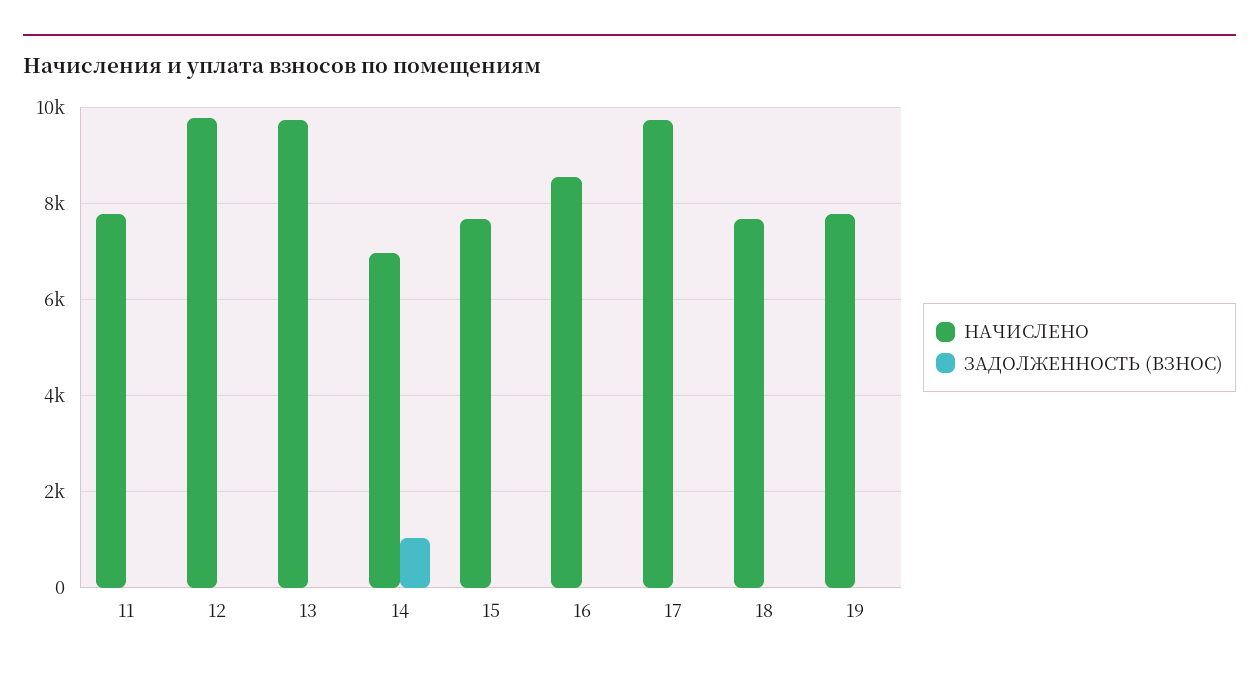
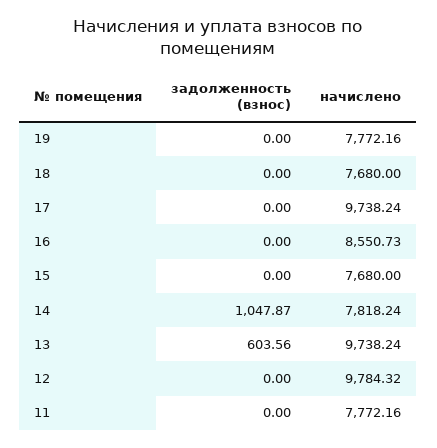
ЗАДОЛЖЕННОСТЬ (ВЗНОС), 13: 0 -> 603.56
НАЧИСЛЕНО, 14: 7000 -> 7818.24

